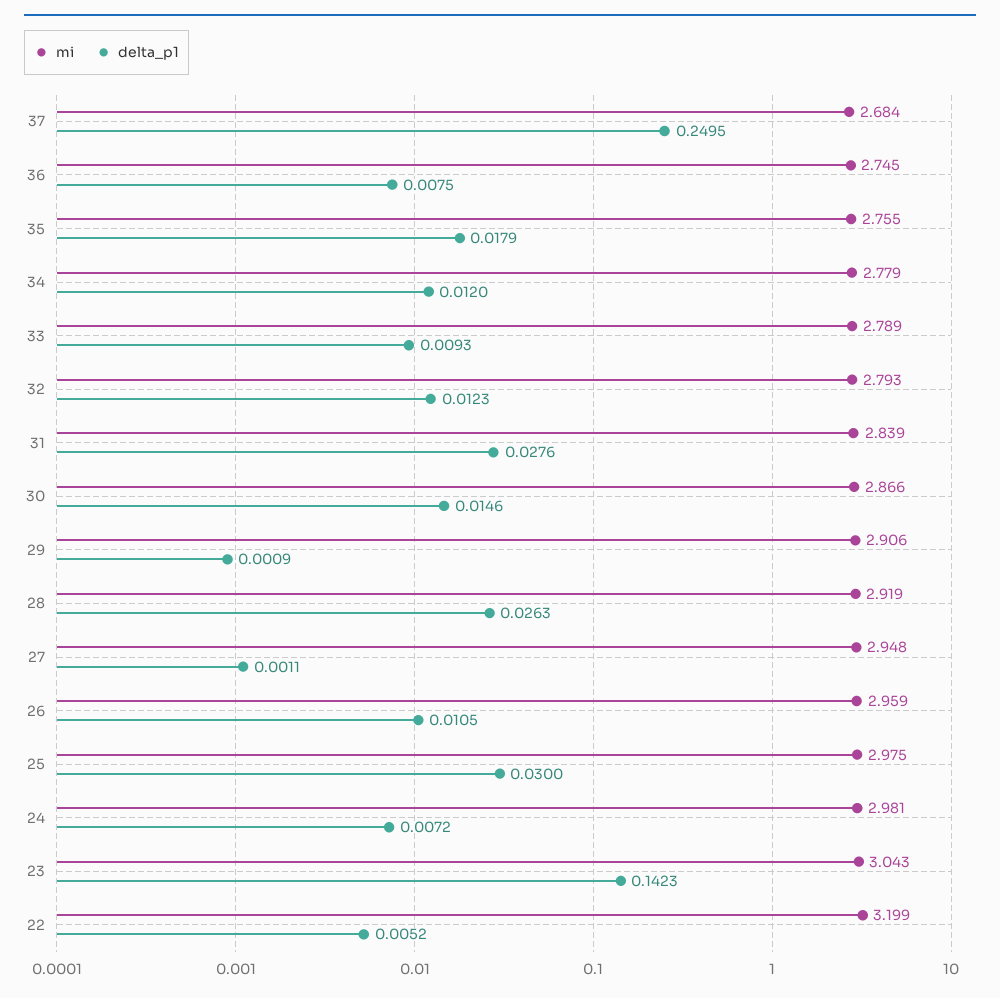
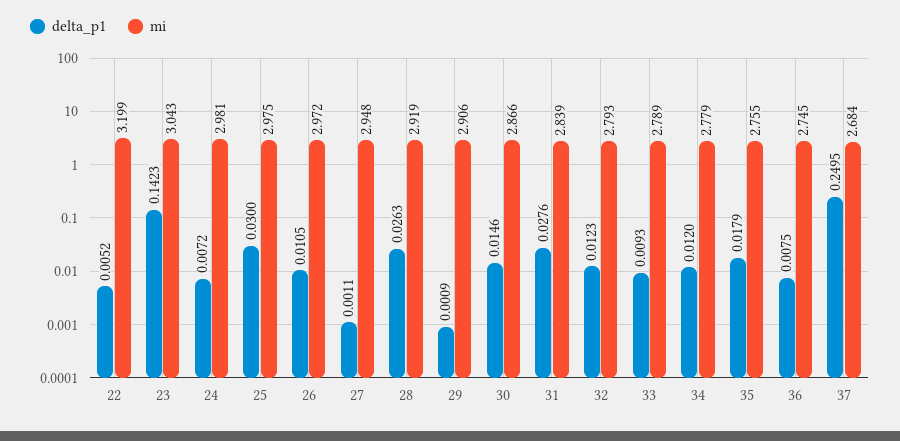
mi, 26: 2.959 -> 2.972

